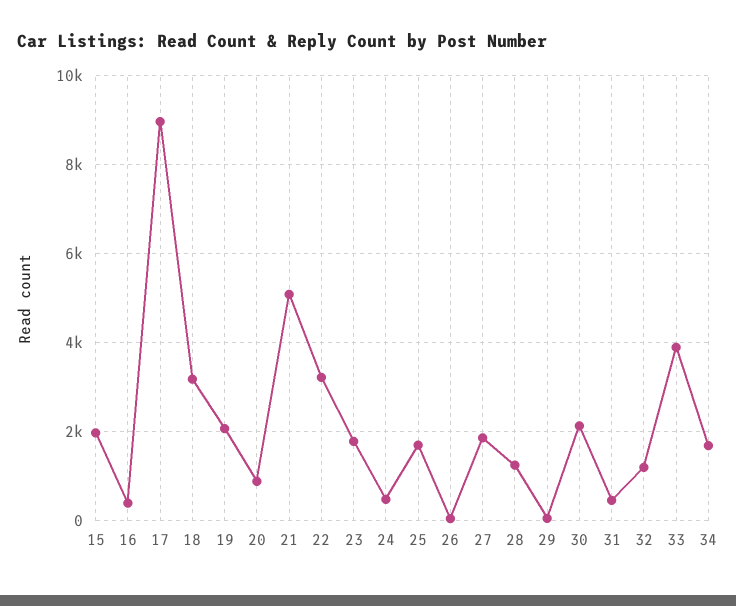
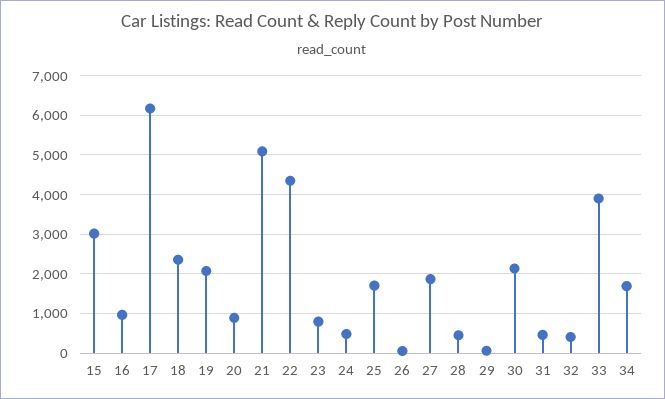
15: 2000 -> 3000
16: 400 -> 1000
17: 9000 -> 6200
18: 3200 -> 2400
22: 3200 -> 4400
23: 1800 -> 800
28: 1200 -> 400
32: 1200 -> 400

